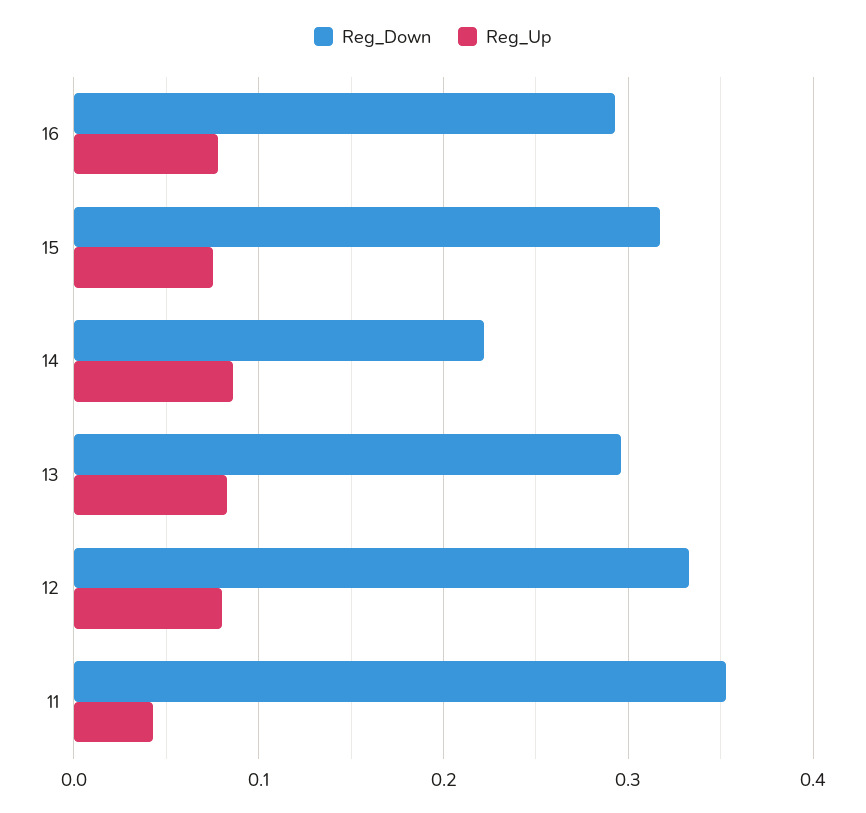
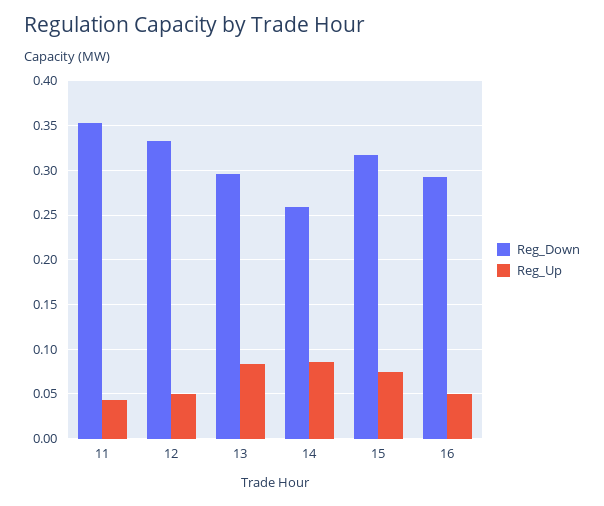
Reg_Up, 16: 0.08 -> 0.05
Reg_Down, 14: 0.22 -> 0.26
Reg_Up, 12: 0.08 -> 0.05

